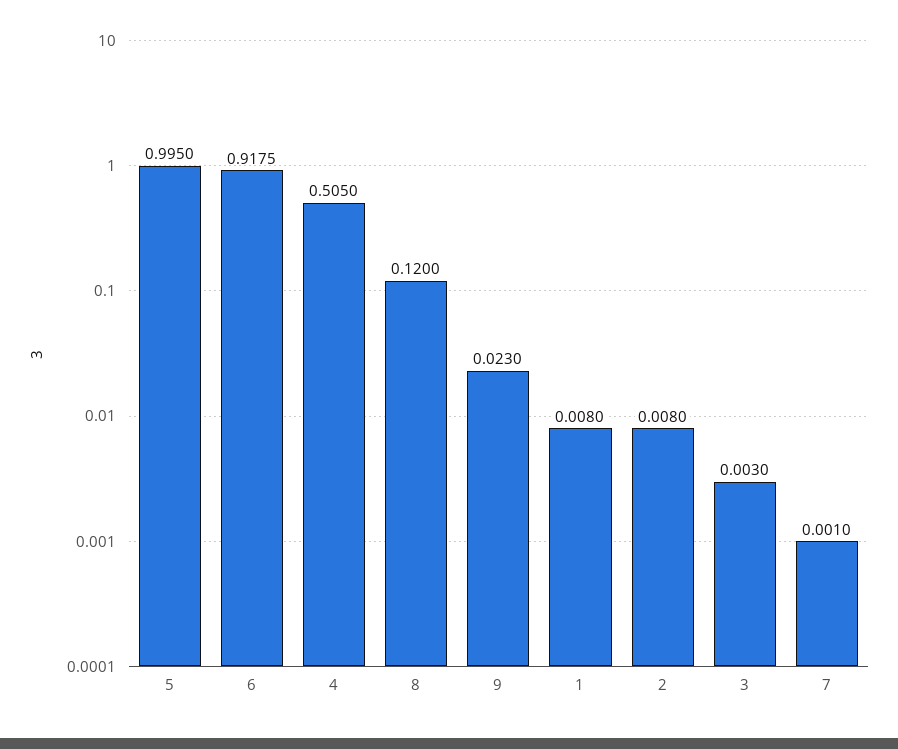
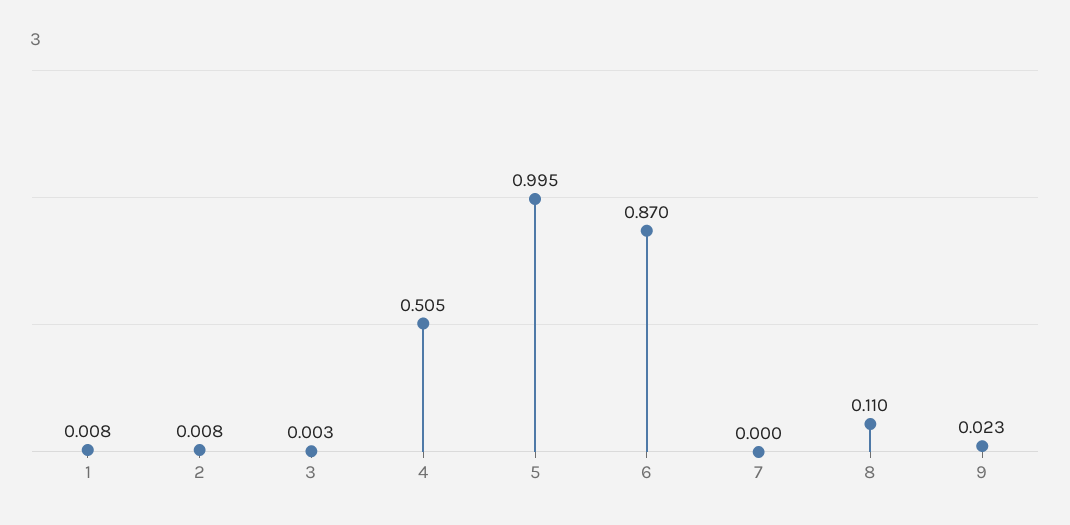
6: 0.9175 -> 0.87
8: 0.12 -> 0.11
7: 0.001 -> 0

